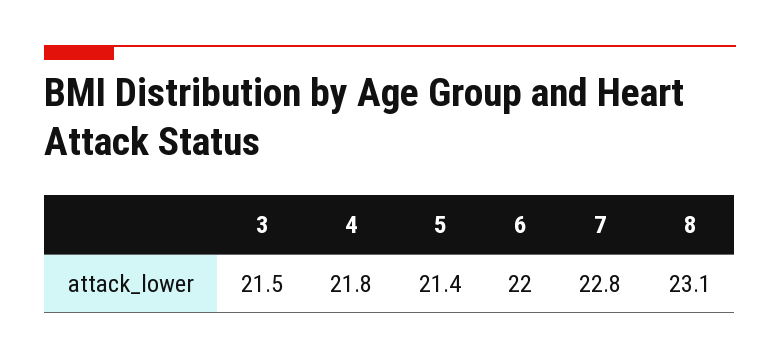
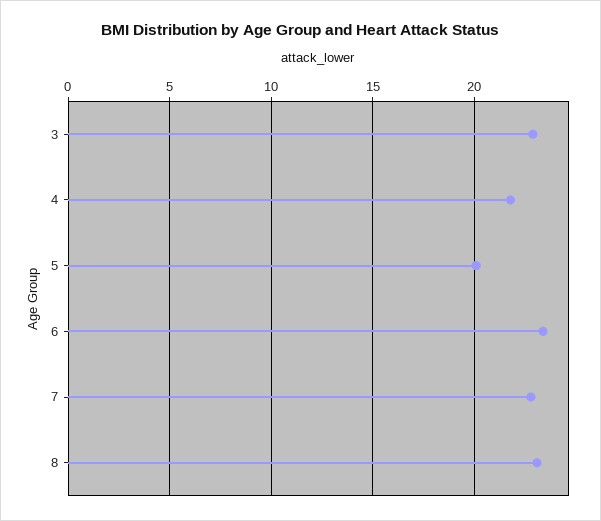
3: 21.5 -> 23
5: 21.4 -> 20
6: 22 -> 23.5

